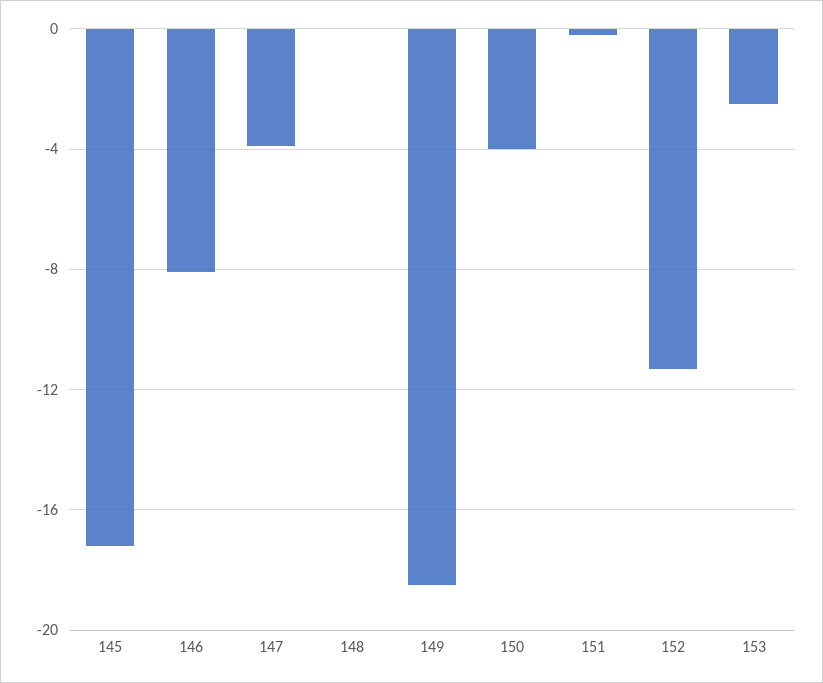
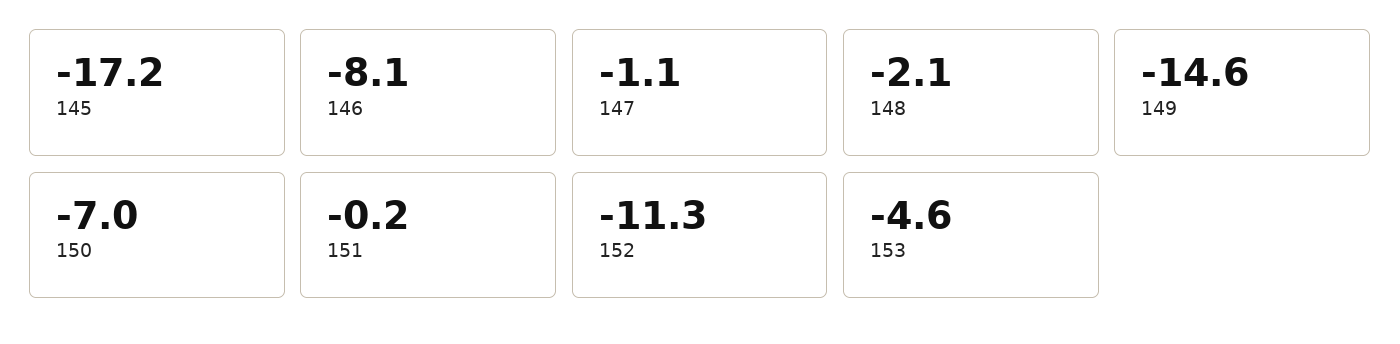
147: -4 -> -1.1
148: 0 -> -2.1
149: -18.5 -> -14.6
150: -4 -> -7
153: -2.5 -> -4.6

